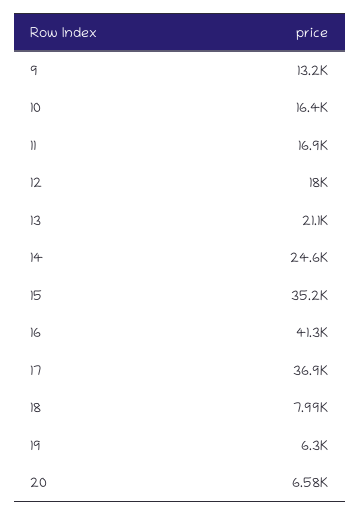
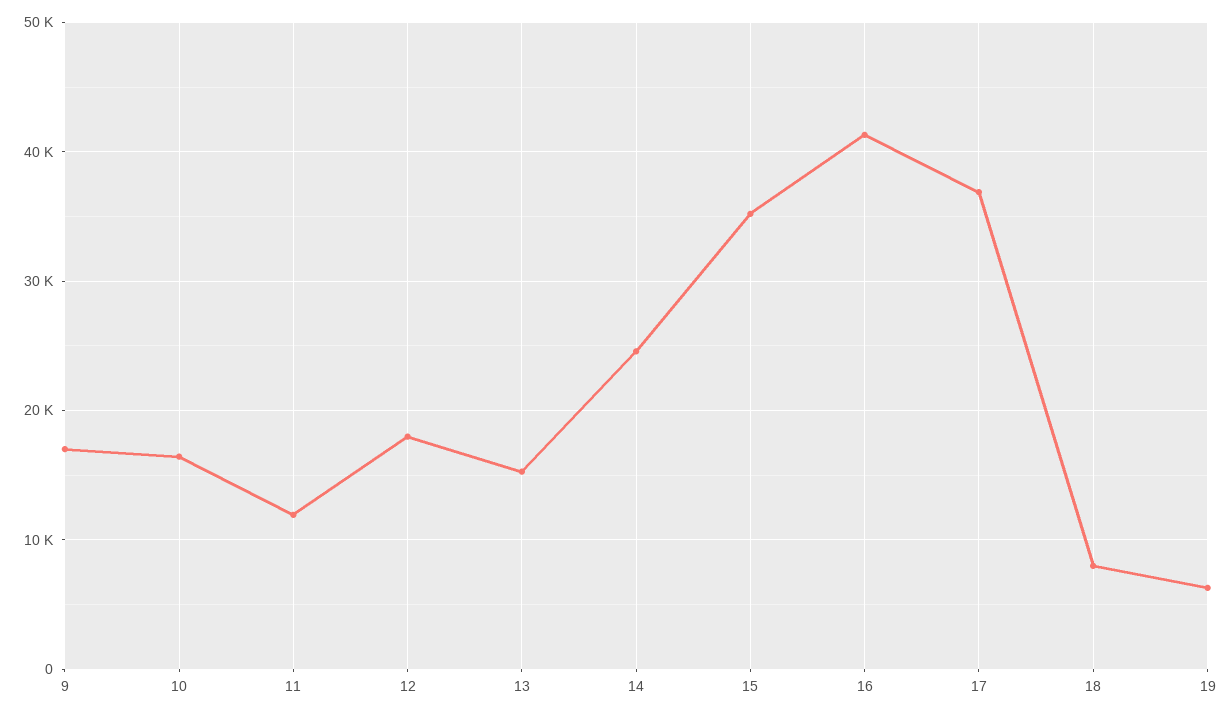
9: 13200 -> 17000
11: 16900 -> 12000
13: 21100 -> 15000
20: 6580 -> none

